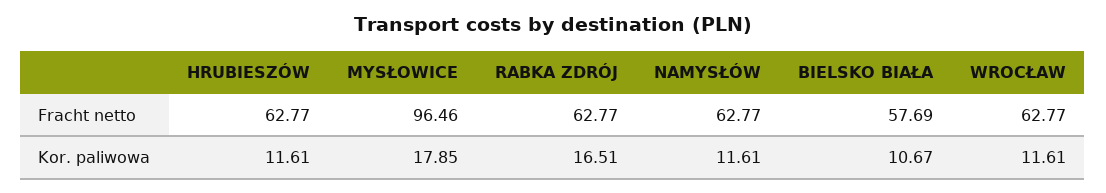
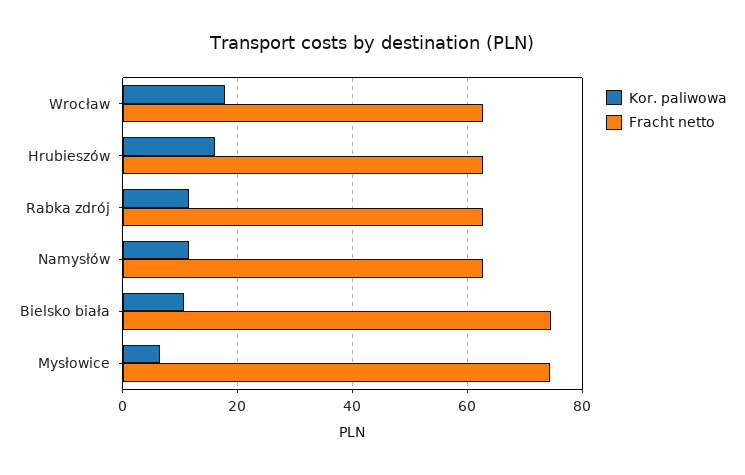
Fracht netto, MYSŁOWICE: 96.46 -> 74
Fracht netto, BIELSKO BIAŁA: 57.69 -> 74
Kor. paliwowa, HRUBIESZÓW: 11.61 -> 16
Kor. paliwowa, MYSŁOWICE: 17.85 -> 6
Kor. paliwowa, RABKA ZDRÓJ: 16.51 -> 12
Kor. paliwowa, WROCŁAW: 11.61 -> 18

